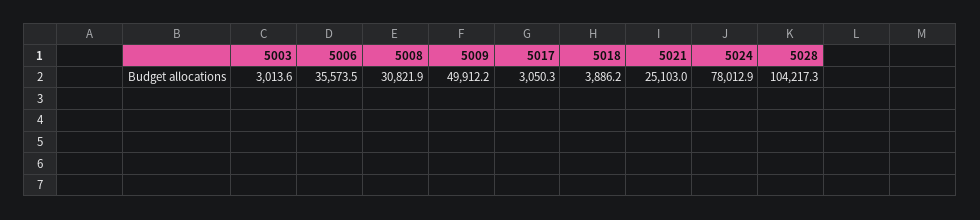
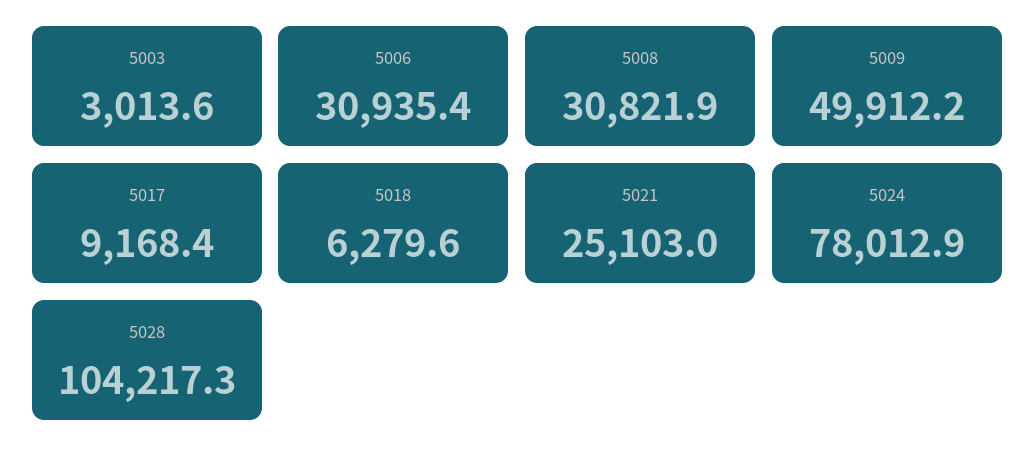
5006: 35573.5 -> 30935.4
5017: 3050.3 -> 9168.4
5018: 3886.2 -> 6279.6

